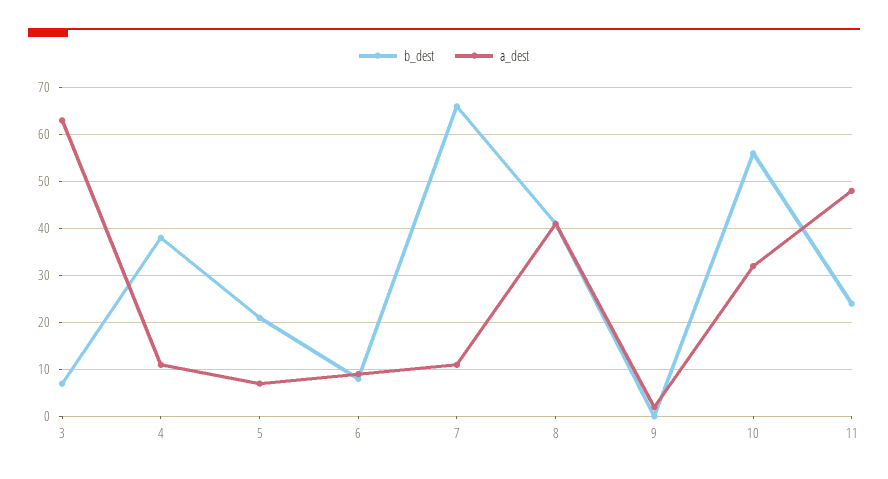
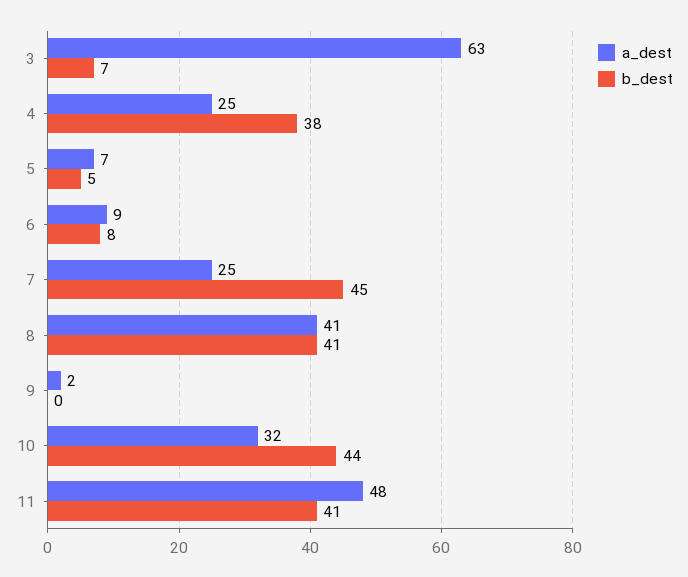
a_dest, 4: 10 -> 25
b_dest, 5: 20 -> 5
b_dest, 7: 65 -> 45
a_dest, 7: 10 -> 25
b_dest, 10: 55 -> 44
b_dest, 11: 25 -> 41

